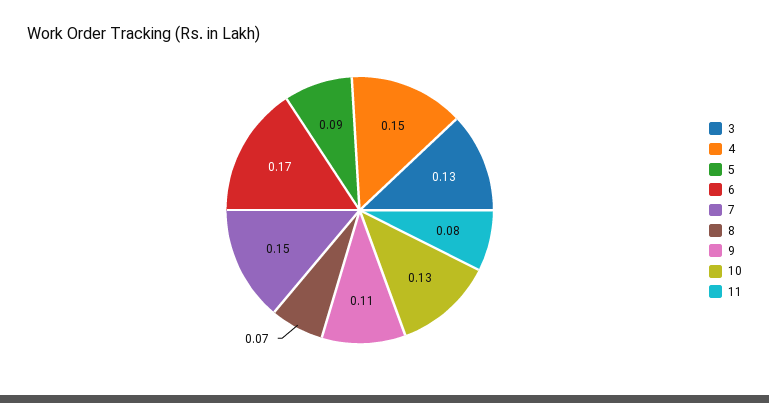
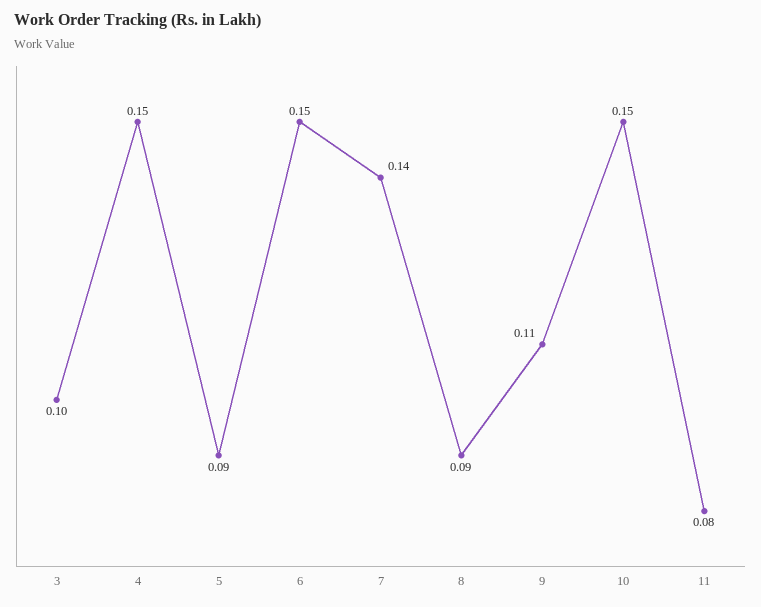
3: 0.13 -> 0.1
6: 0.17 -> 0.15
7: 0.15 -> 0.14
8: 0.07 -> 0.09
10: 0.13 -> 0.15

